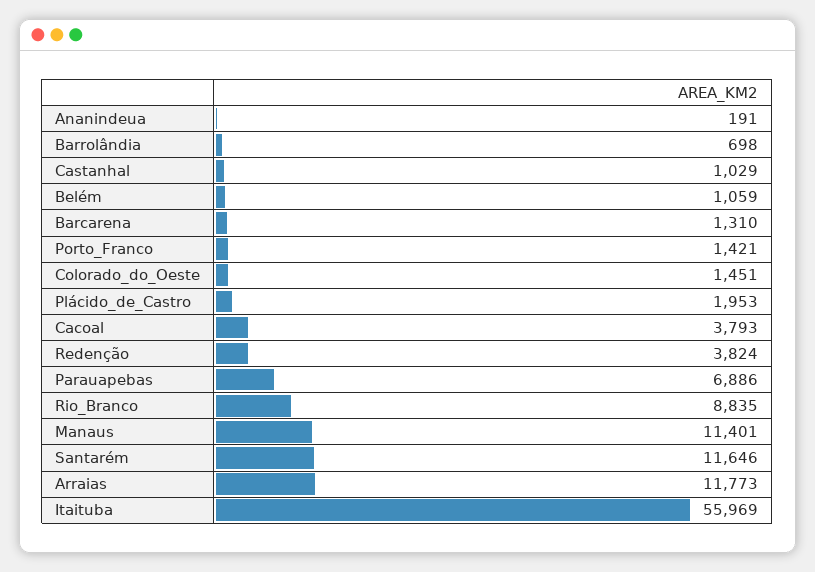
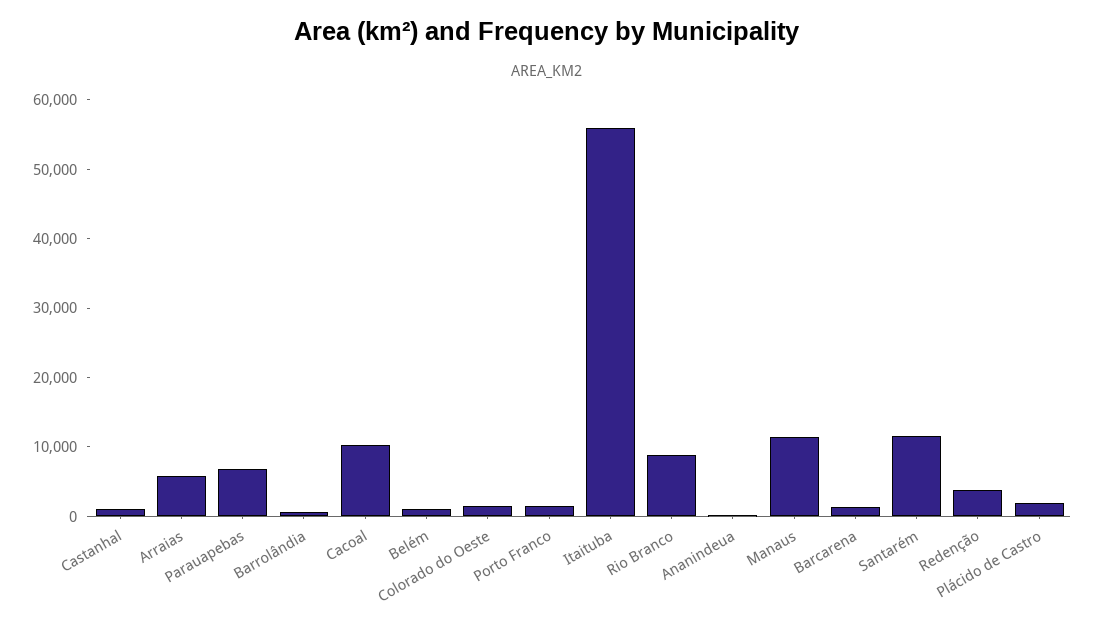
Cacoal: 3793 -> 10000
Arraias: 11773 -> 6000

